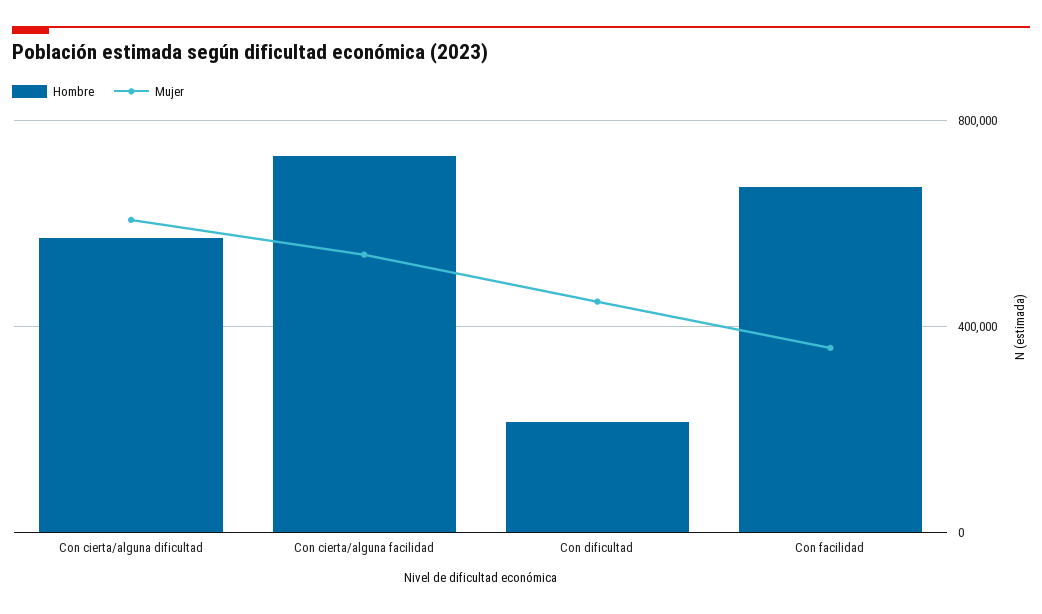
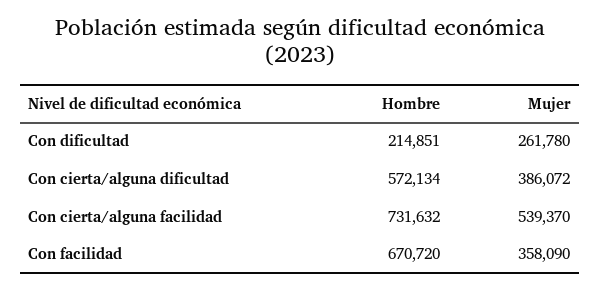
Mujer, Con cierta/alguna dificultad: 600000 -> 386072
Mujer, Con dificultad: 450000 -> 261780

